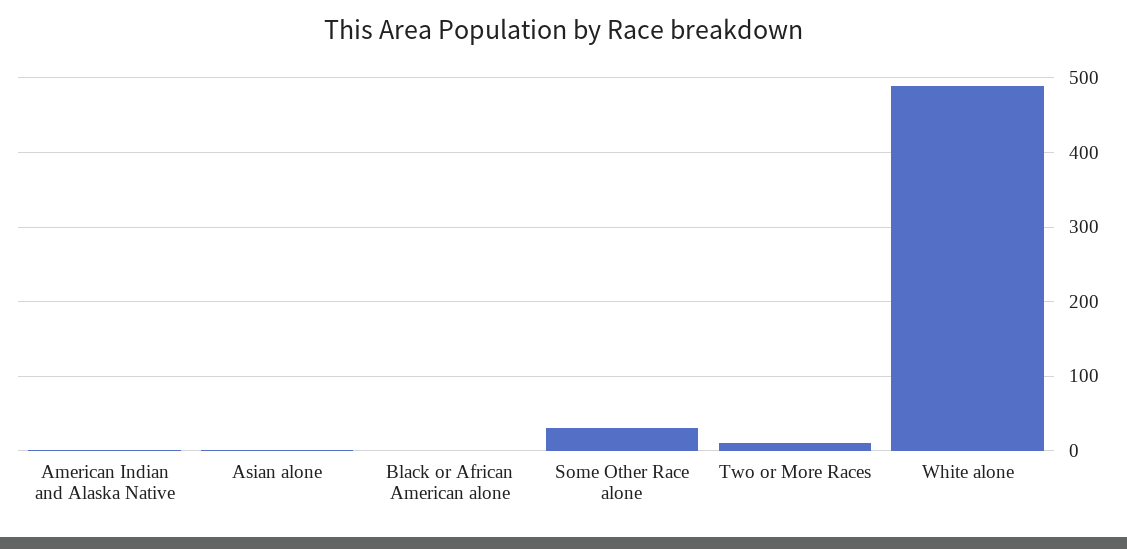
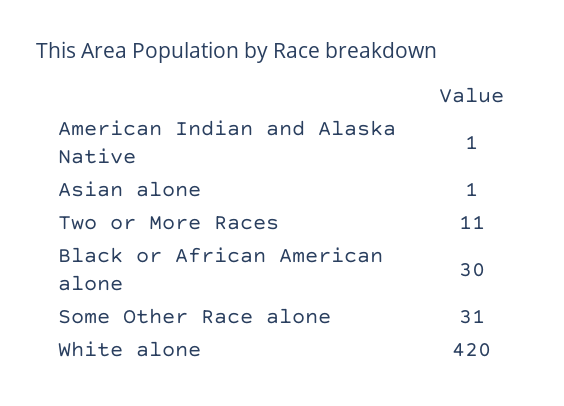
Black or African American alone: 0 -> 30
White alone: 490 -> 420

